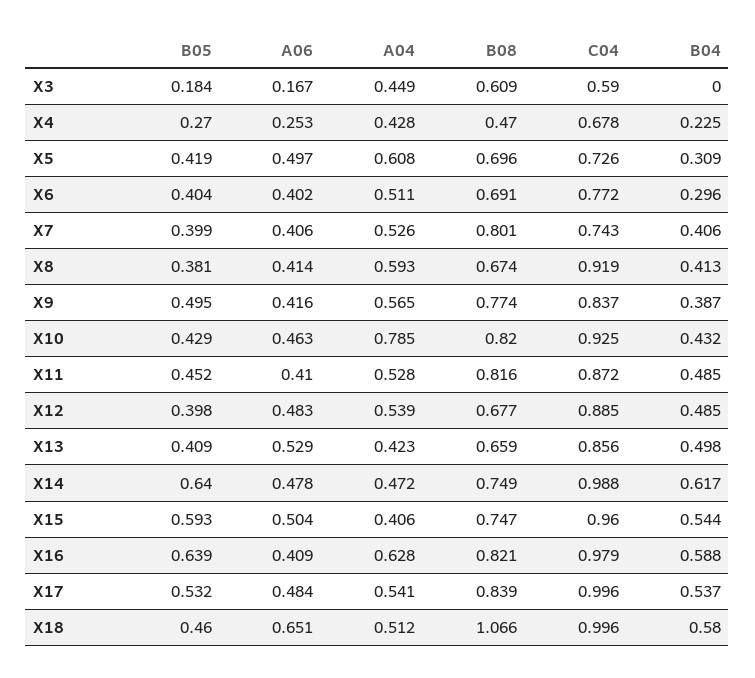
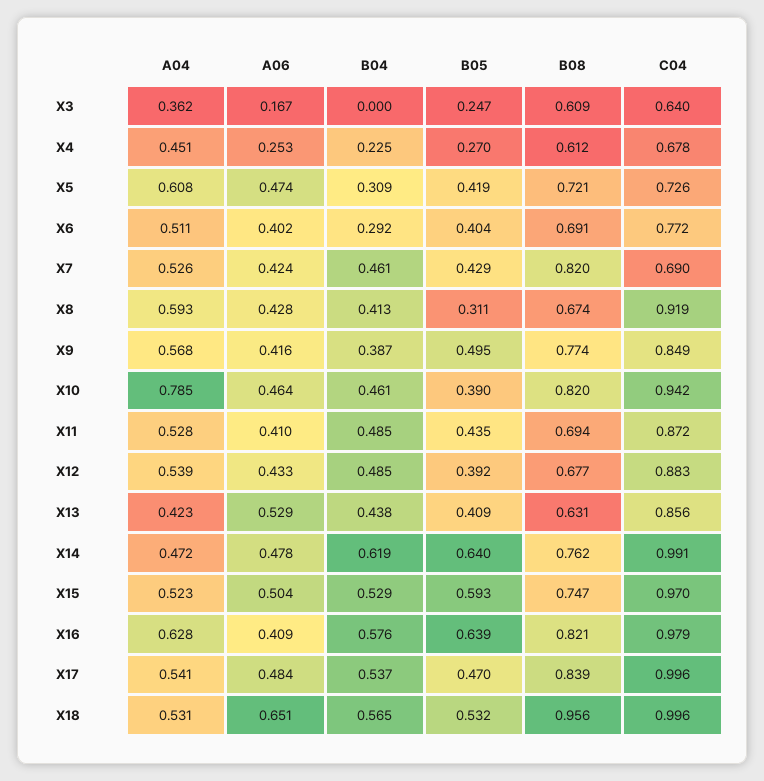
B05, X3: 0.184 -> 0.247
A04, X3: 0.449 -> 0.362
C04, X3: 0.59 -> 0.64
A04, X4: 0.428 -> 0.451
B08, X4: 0.47 -> 0.612
A06, X5: 0.497 -> 0.474
B08, X5: 0.696 -> 0.721
B04, X6: 0.296 -> 0.292
B05, X7: 0.399 -> 0.429
A06, X7: 0.406 -> 0.424
B08, X7: 0.801 -> 0.82
C04, X7: 0.743 -> 0.69
B04, X7: 0.406 -> 0.461
B05, X8: 0.381 -> 0.311
A06, X8: 0.414 -> 0.428
A04, X9: 0.565 -> 0.568
C04, X9: 0.837 -> 0.849
B05, X10: 0.429 -> 0.39
A06, X10: 0.463 -> 0.464
C04, X10: 0.925 -> 0.942
B04, X10: 0.432 -> 0.461
B05, X11: 0.452 -> 0.435
B08, X11: 0.816 -> 0.694
B05, X12: 0.398 -> 0.392
A06, X12: 0.483 -> 0.433
C04, X12: 0.885 -> 0.883
B08, X13: 0.659 -> 0.631
B04, X13: 0.498 -> 0.438
B08, X14: 0.749 -> 0.762
C04, X14: 0.988 -> 0.991
B04, X14: 0.617 -> 0.619
A04, X15: 0.406 -> 0.523
C04, X15: 0.96 -> 0.97
B04, X15: 0.544 -> 0.529
B04, X16: 0.588 -> 0.576
B05, X17: 0.532 -> 0.47
B05, X18: 0.46 -> 0.532
A04, X18: 0.512 -> 0.531
B08, X18: 1.066 -> 0.956
B04, X18: 0.58 -> 0.565

